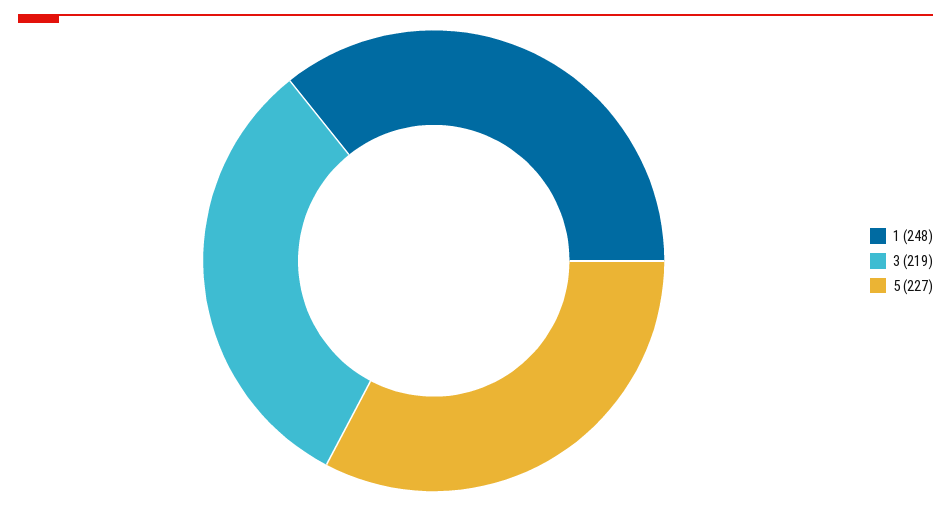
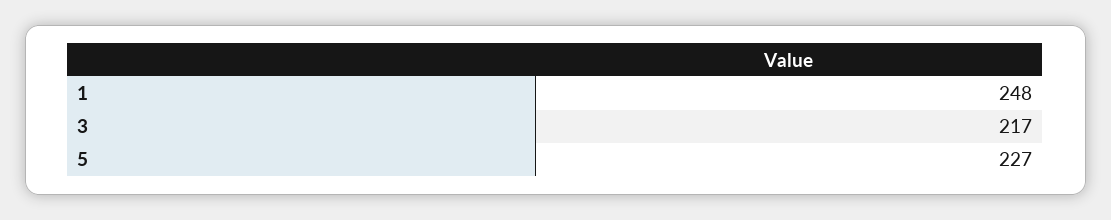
3: 219 -> 217

